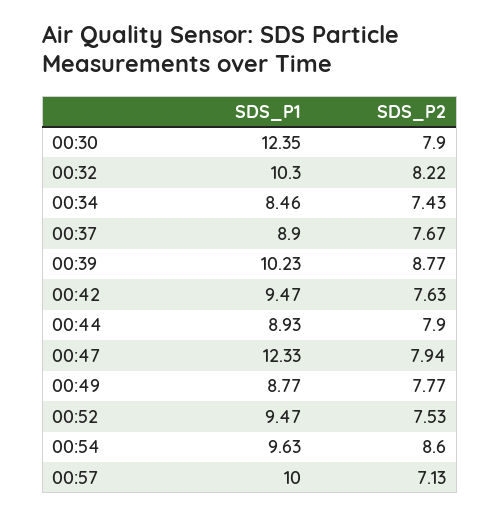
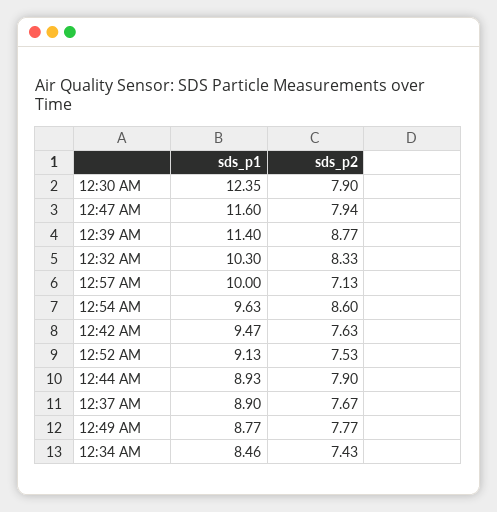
SDS_P2, 00:32: 8.22 -> 8.33
SDS_P1, 00:39: 10.23 -> 11.4
SDS_P1, 00:47: 12.33 -> 11.6
SDS_P1, 00:52: 9.47 -> 9.13

